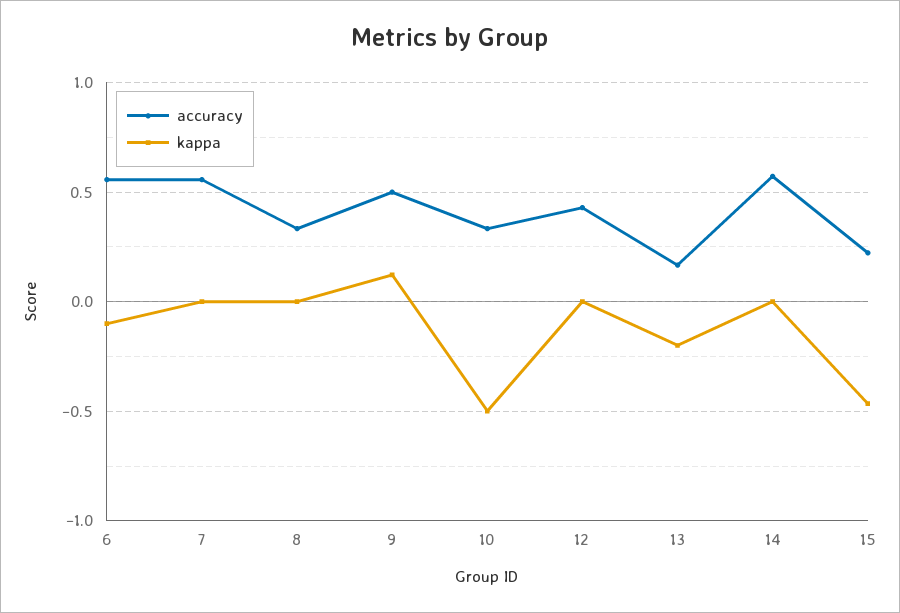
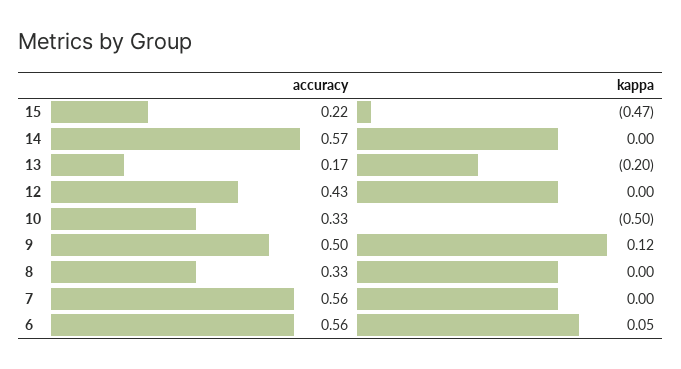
kappa, 6: -0.1 -> 0.05

